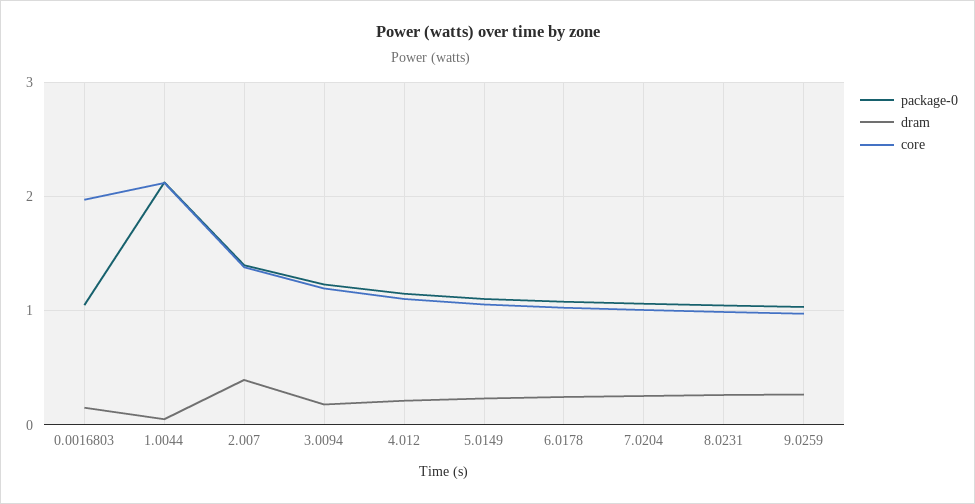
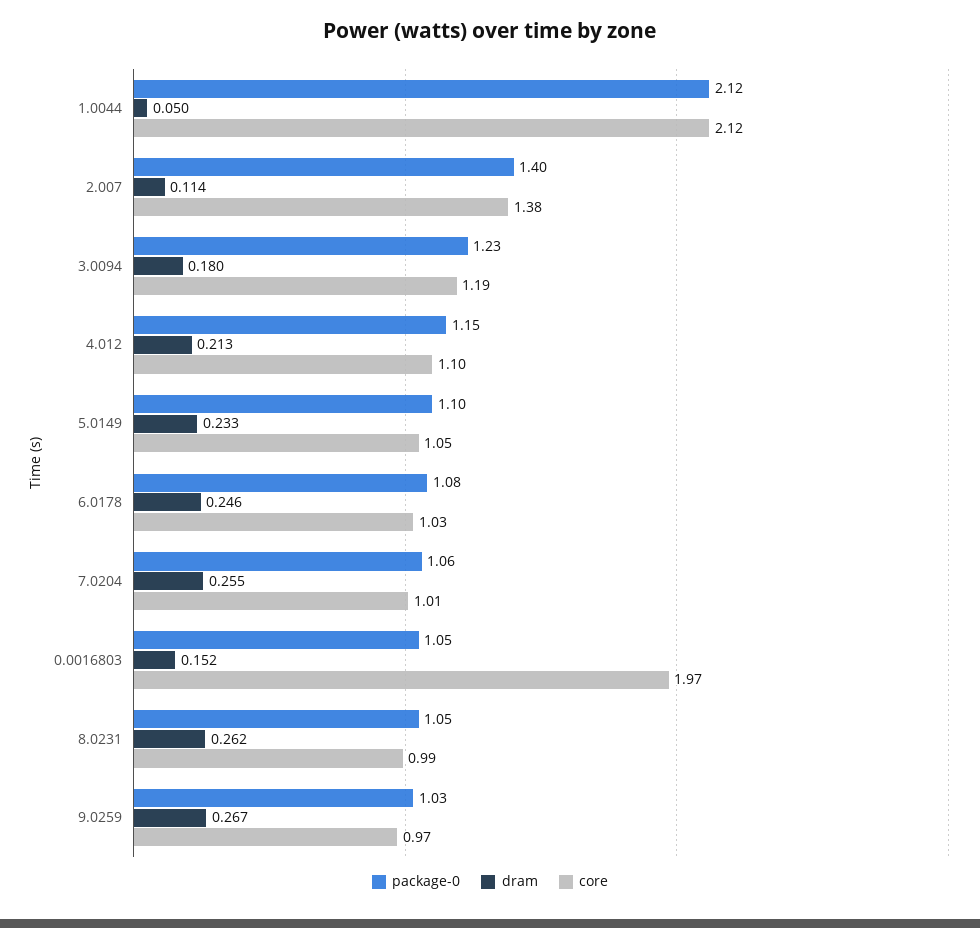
dram, 2.007: 0.4 -> 0.114

